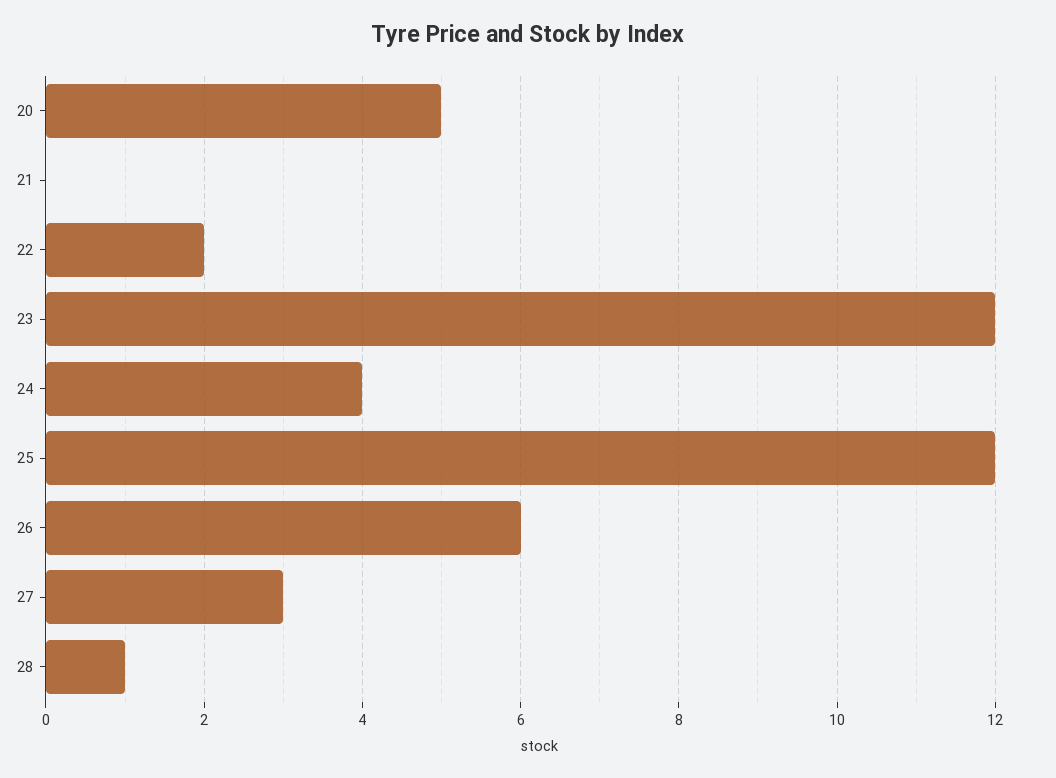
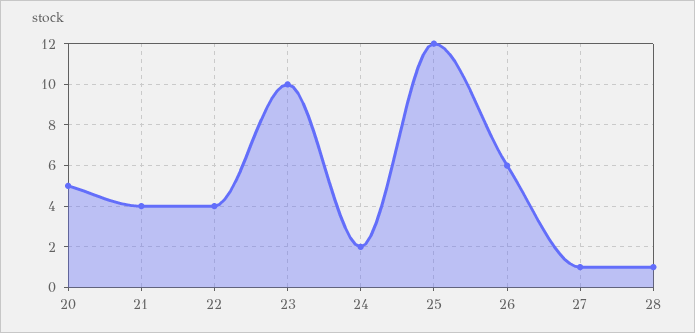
21: 0 -> 4
22: 2 -> 4
23: 12 -> 10
24: 4 -> 2
27: 3 -> 1

